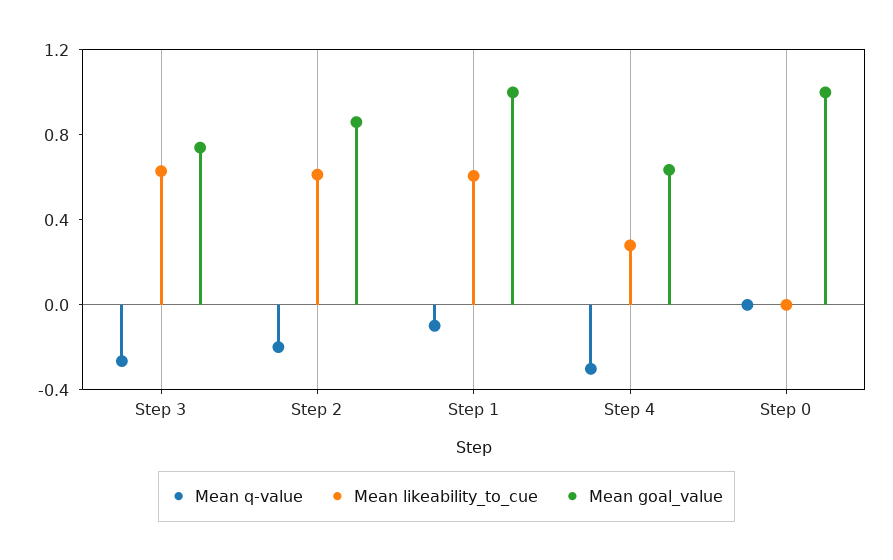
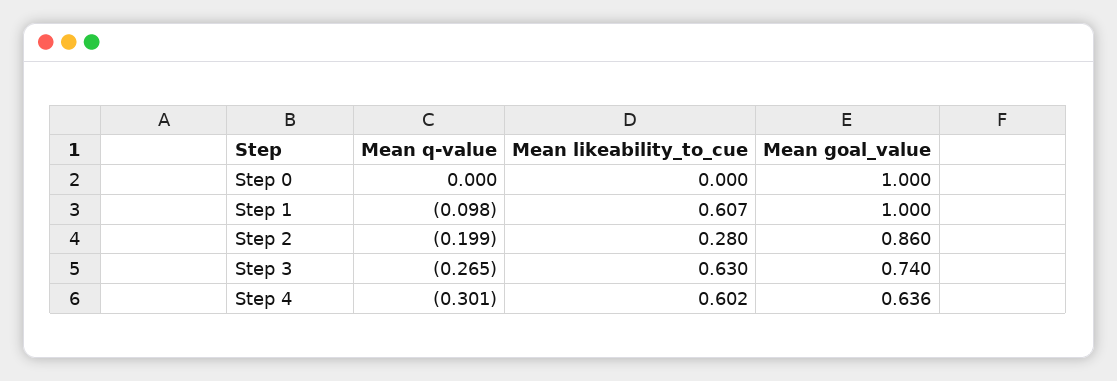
Mean likeability_to_cue, Step 2: 0.6 -> 0.28
Mean likeability_to_cue, Step 4: 0.3 -> 0.602

